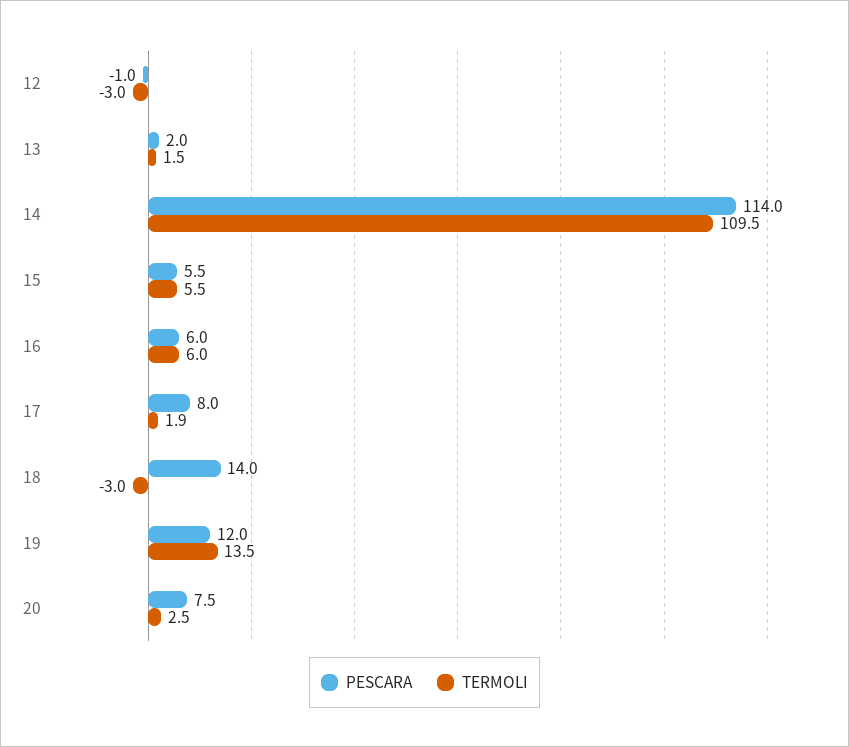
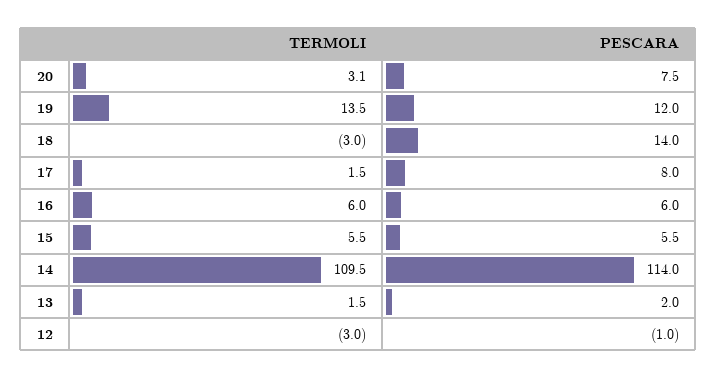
TERMOLI, 17: 1.9 -> 1.5
TERMOLI, 20: 2.5 -> 3.1

